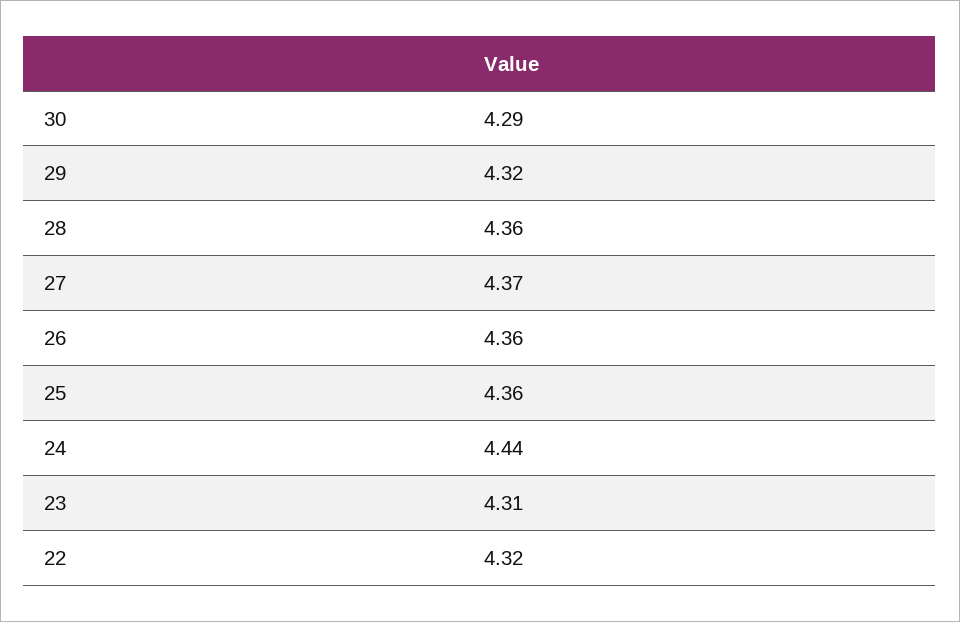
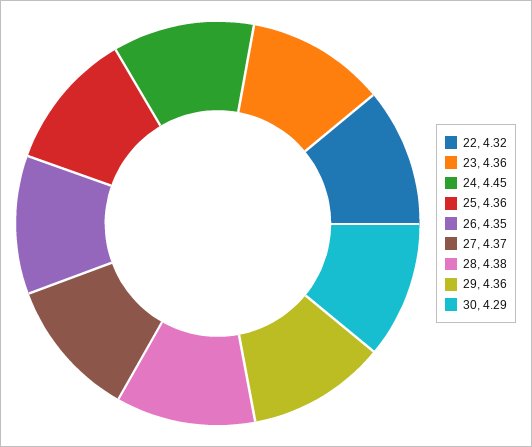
29: 4.32 -> 4.36
28: 4.36 -> 4.38
26: 4.36 -> 4.35
24: 4.44 -> 4.45
23: 4.31 -> 4.36

